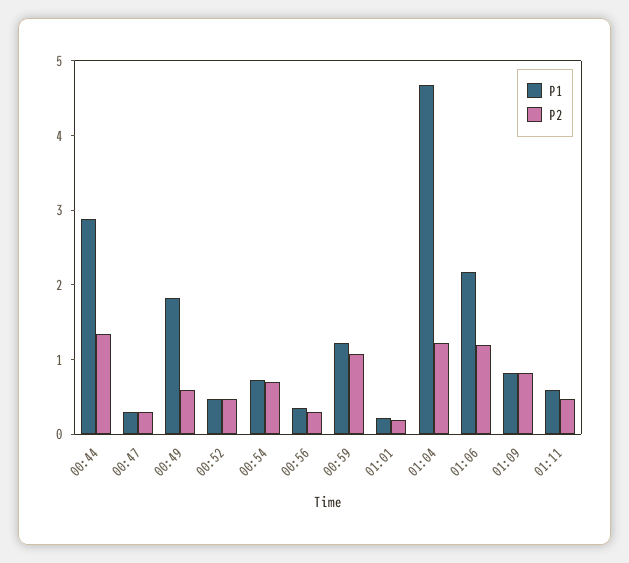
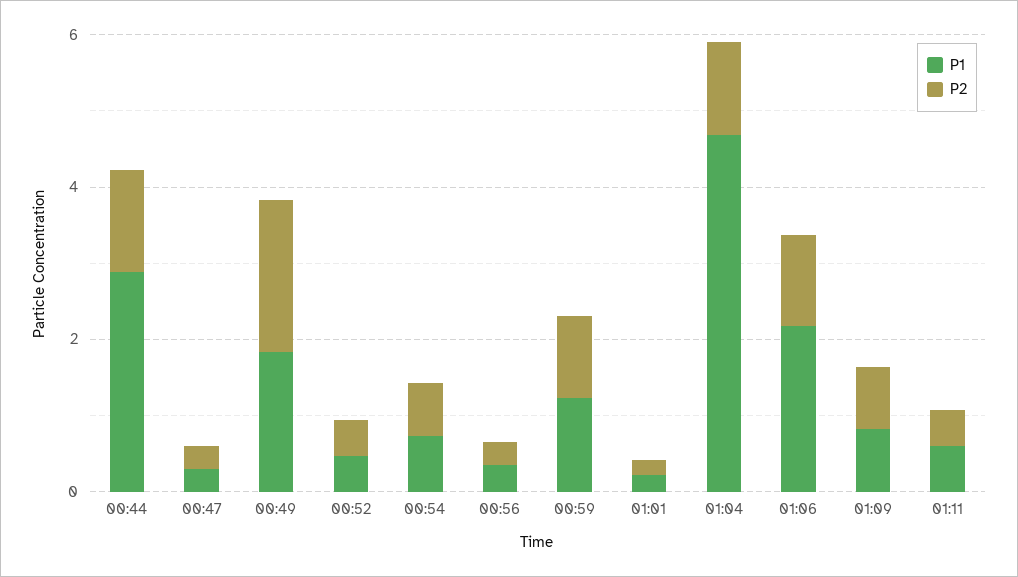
P2, 00:49: 0.6 -> 2

